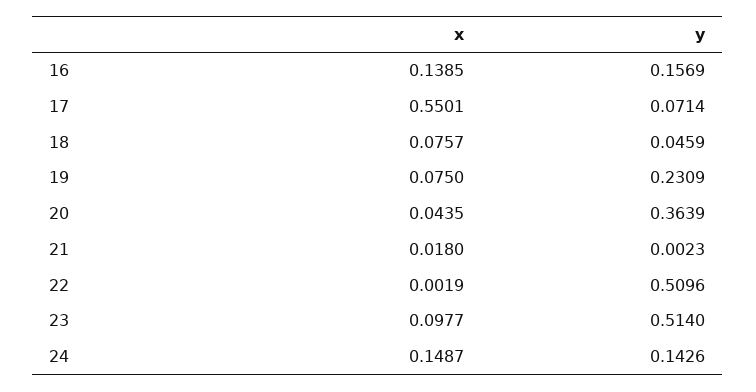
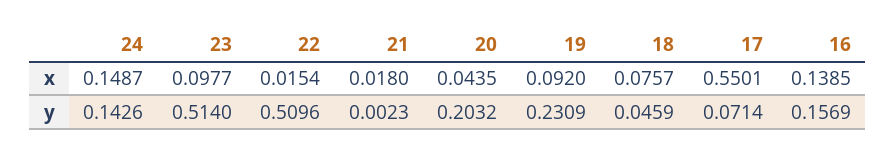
x, 19: 0.075 -> 0.092
y, 20: 0.3639 -> 0.2032
x, 22: 0.0019 -> 0.0154

